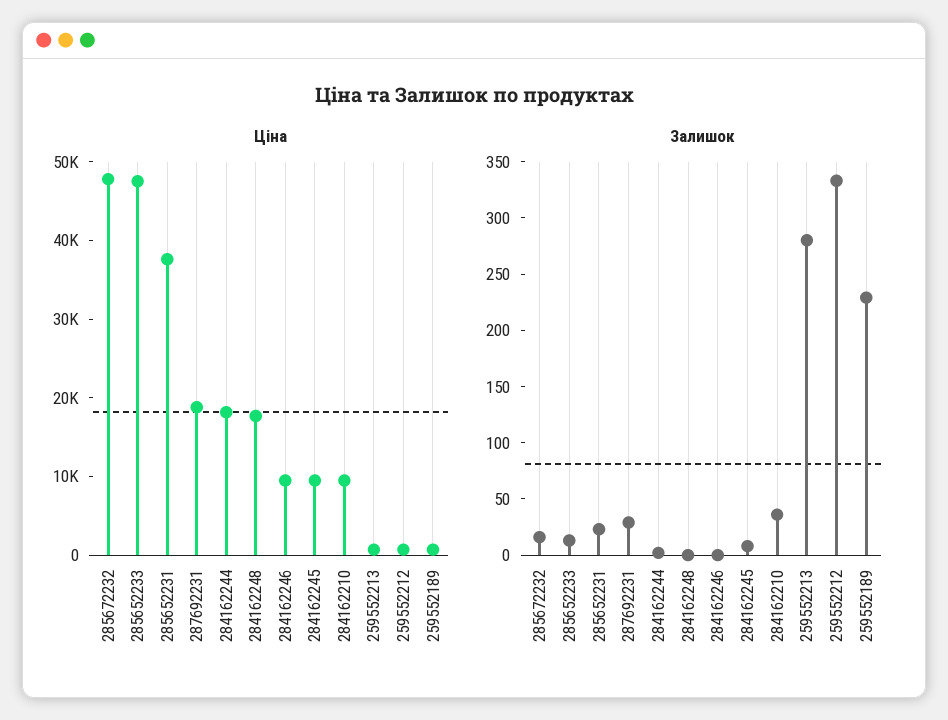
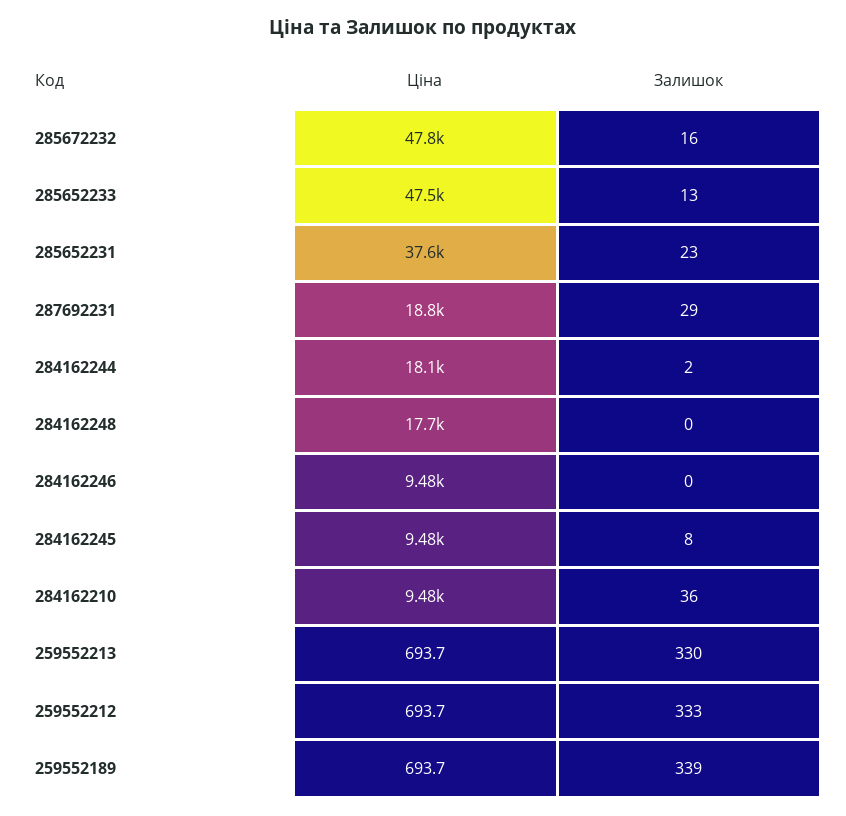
Залишок, 259552213: 280 -> 330
Залишок, 259552189: 230 -> 339

